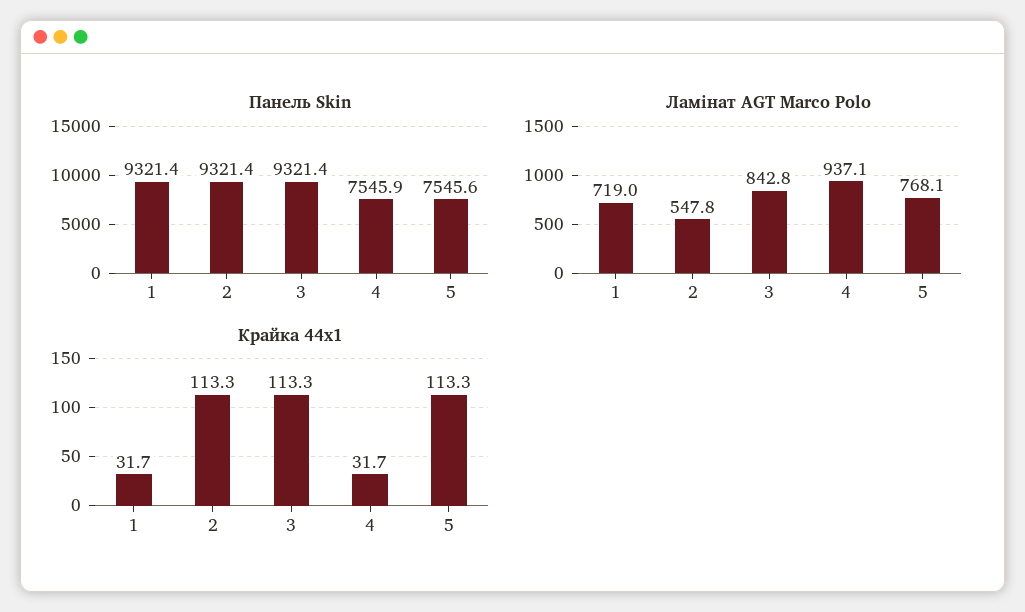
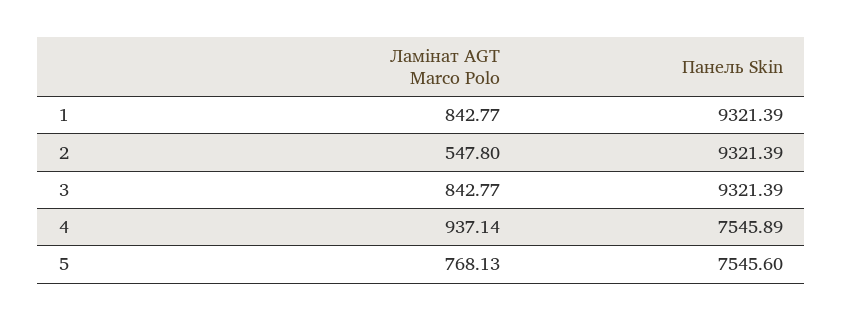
Ламінат AGT Marco Polo, 1: 719 -> 842.77
Крайка 44x1, 1: 31.7 -> none
Крайка 44x1, 2: 113.3 -> none
Крайка 44x1, 3: 113.3 -> none
Крайка 44x1, 4: 31.7 -> none
Крайка 44x1, 5: 113.3 -> none

